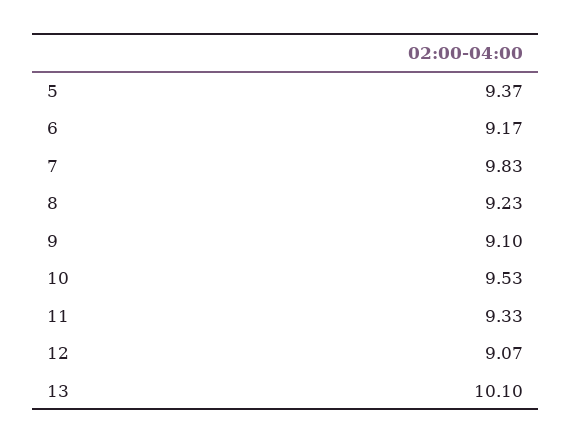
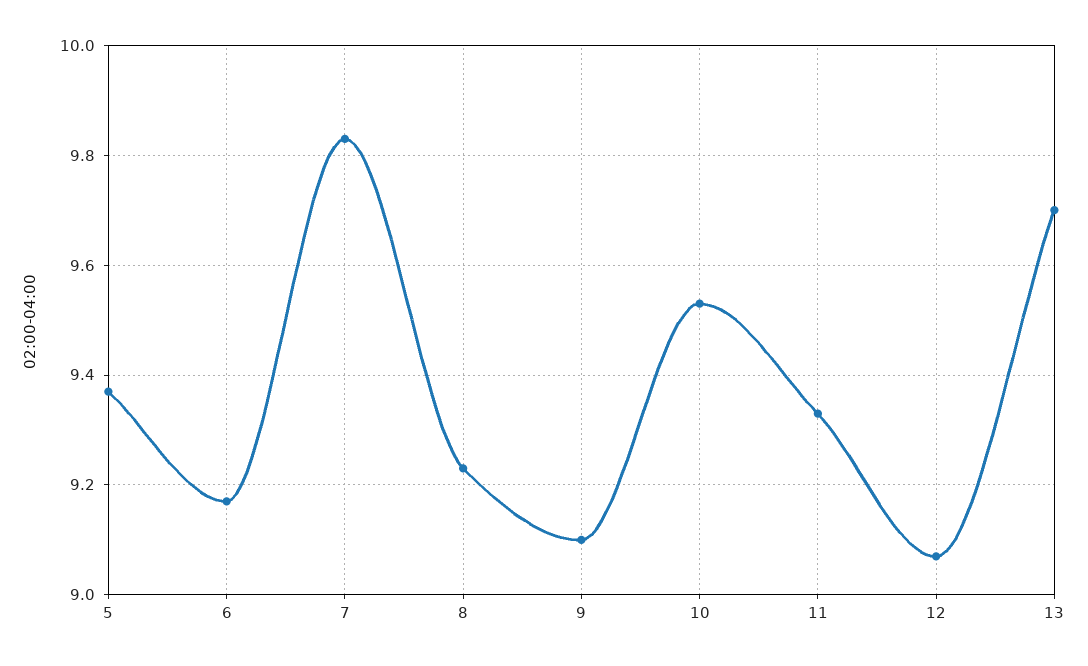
13: 10.1 -> 9.7

